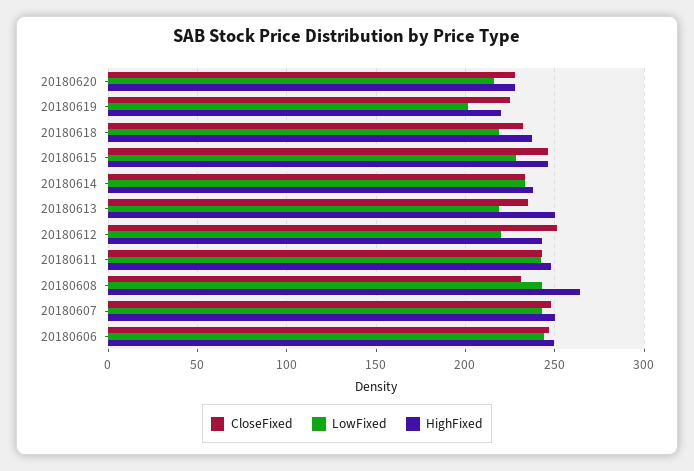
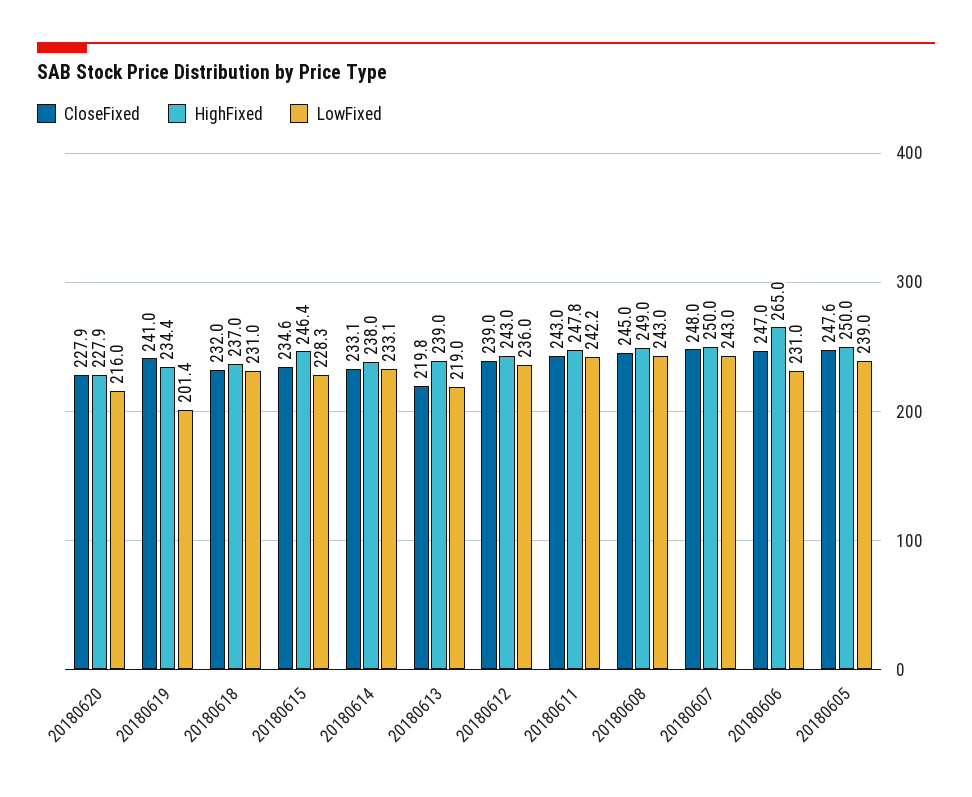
CloseFixed, 20180619: 225 -> 241
HighFixed, 20180619: 220 -> 234.4
LowFixed, 20180618: 220 -> 231
CloseFixed, 20180615: 245 -> 234.6
CloseFixed, 20180613: 235 -> 219.8
HighFixed, 20180613: 250 -> 239
CloseFixed, 20180612: 250 -> 239
LowFixed, 20180612: 220 -> 236
CloseFixed, 20180608: 230 -> 245
HighFixed, 20180608: 265 -> 249
LowFixed, 20180606: 245 -> 231
HighFixed, 20180606: 250 -> 265
CloseFixed, 20180605: none -> 247.6
HighFixed, 20180605: none -> 250
LowFixed, 20180605: none -> 239

